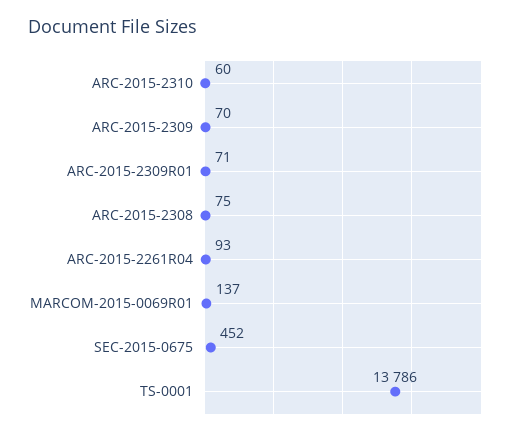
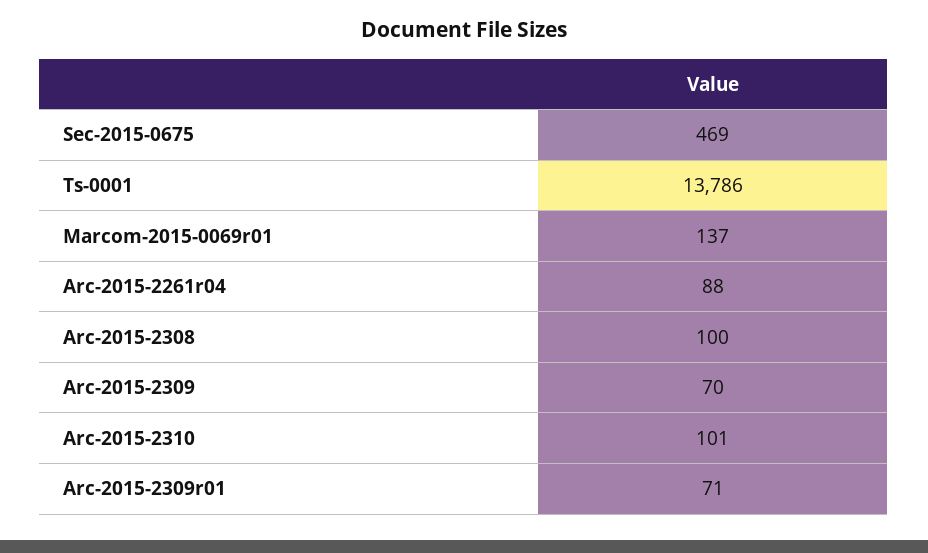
ARC-2015-2310: 60 -> 101
ARC-2015-2308: 75 -> 100
ARC-2015-2261R04: 93 -> 88
SEC-2015-0675: 452 -> 469

